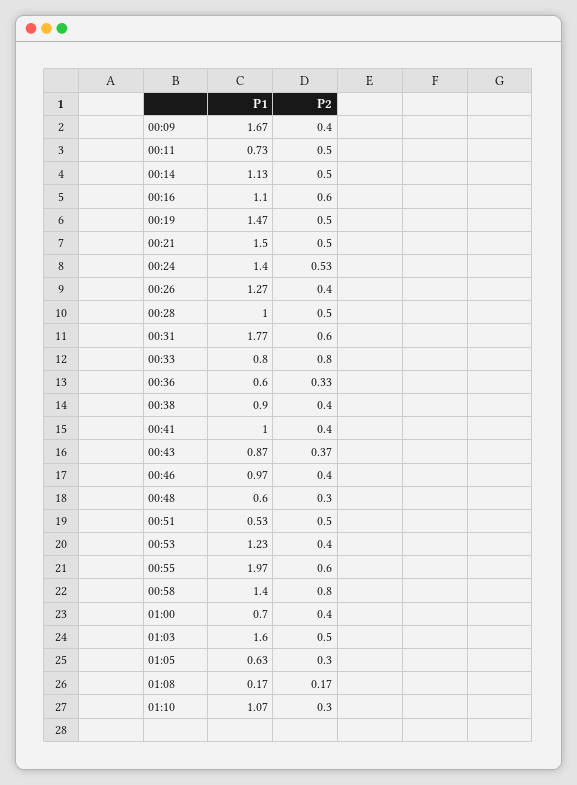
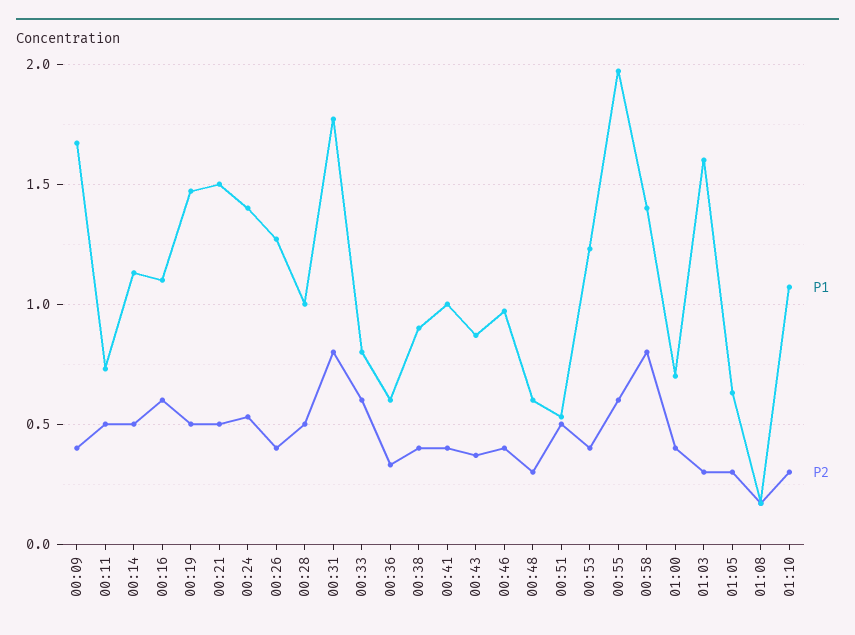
P2, 00:31: 0.6 -> 0.8
P2, 00:33: 0.8 -> 0.6
P2, 01:03: 0.5 -> 0.3

